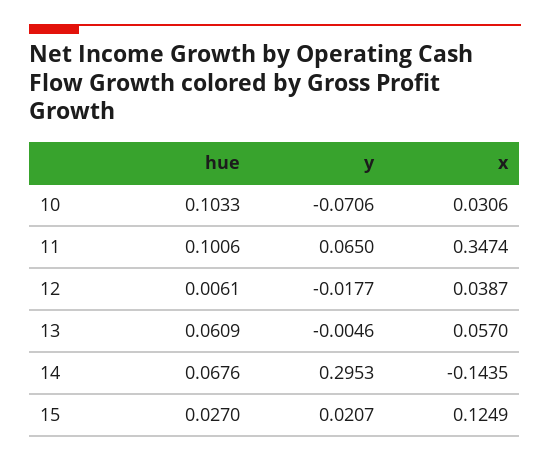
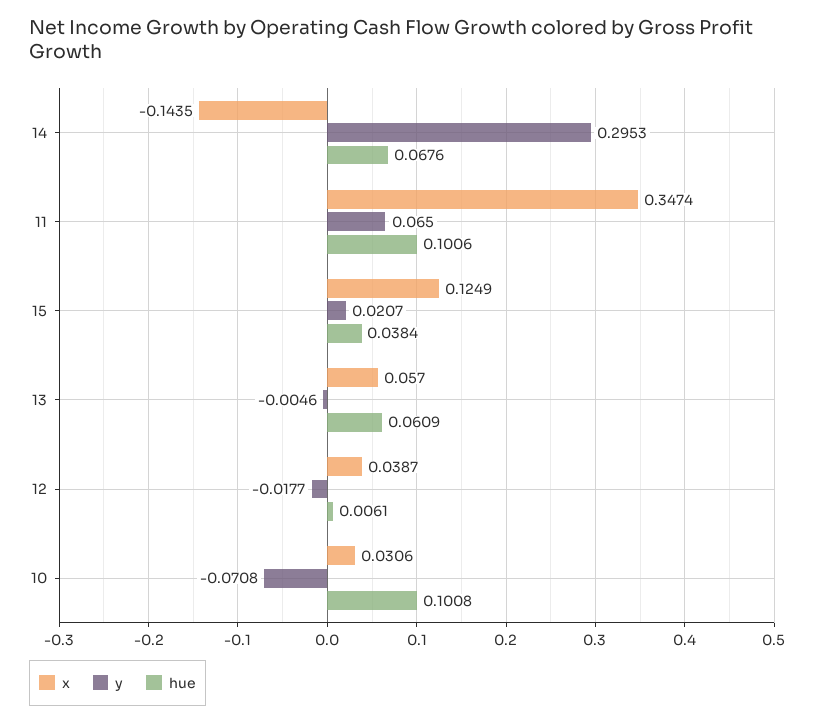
hue, 10: 0.1033 -> 0.1008
y, 10: -0.0706 -> -0.0708
hue, 15: 0.027 -> 0.0384

